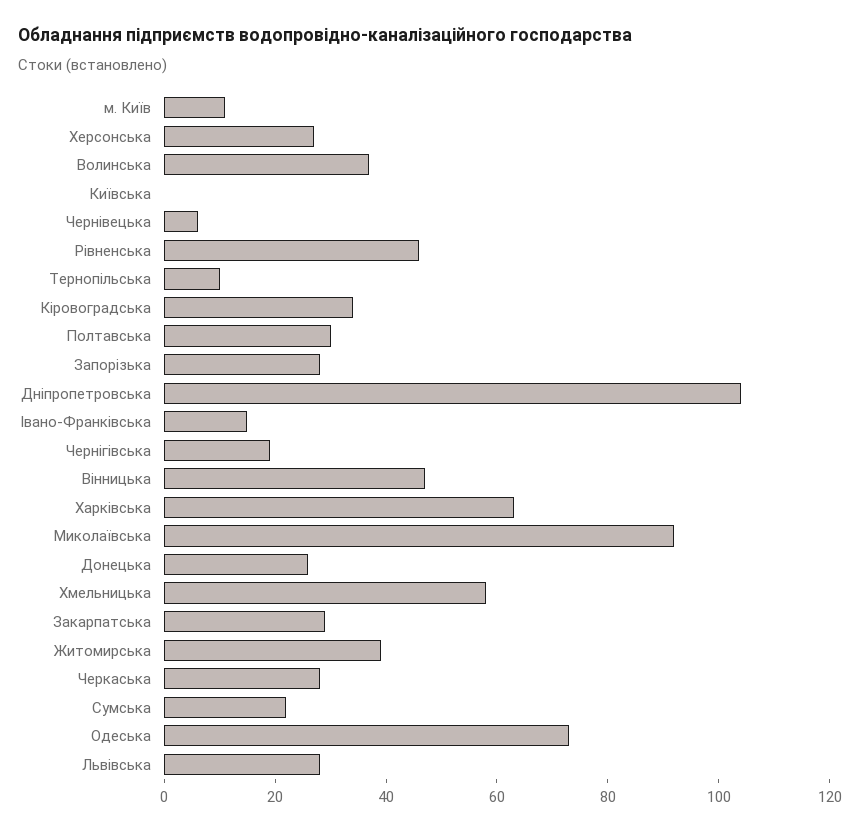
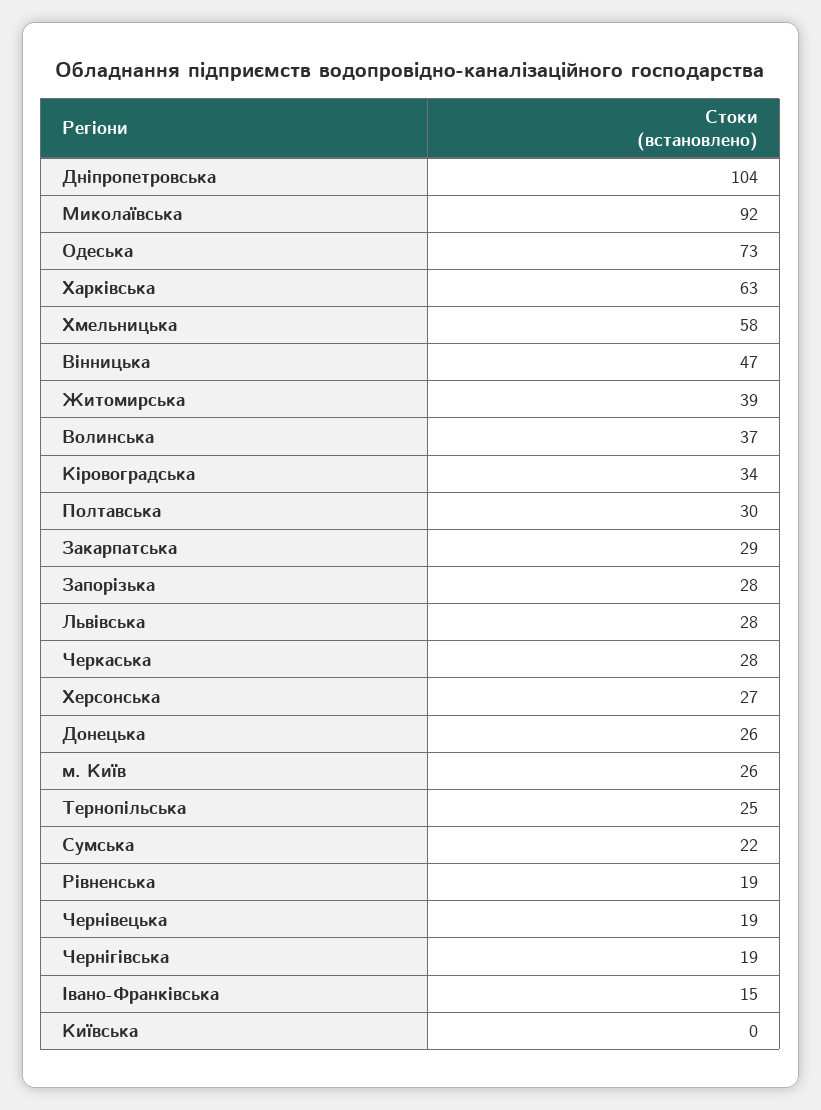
м. Київ: 10 -> 26
Чернівецька: 5 -> 19
Рівненська: 45 -> 19
Тернопільська: 10 -> 25

